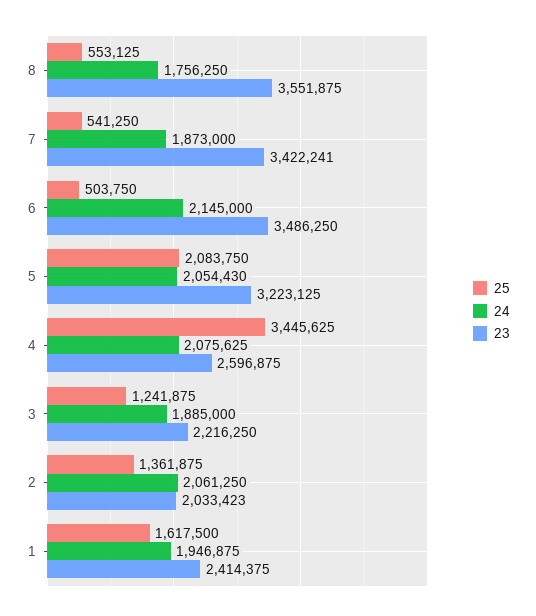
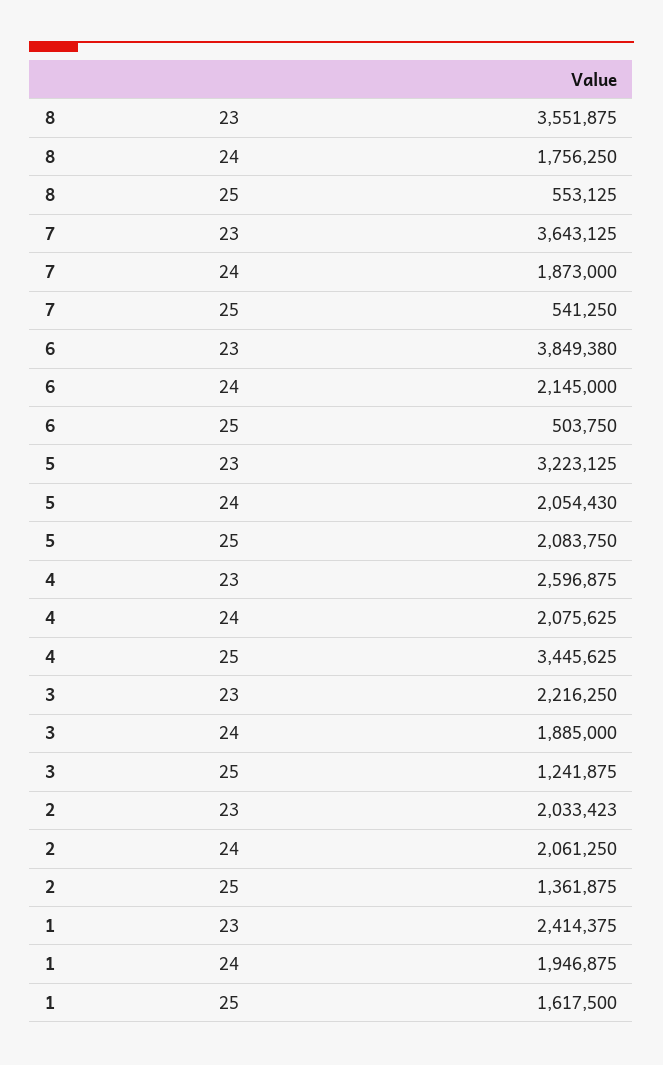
23, 7: 3422241 -> 3643125
23, 6: 3486250 -> 3849380

